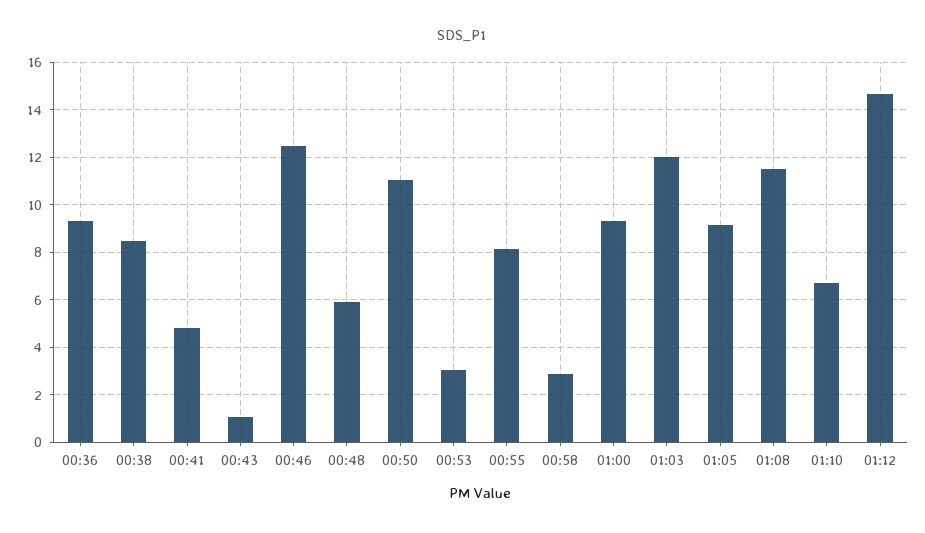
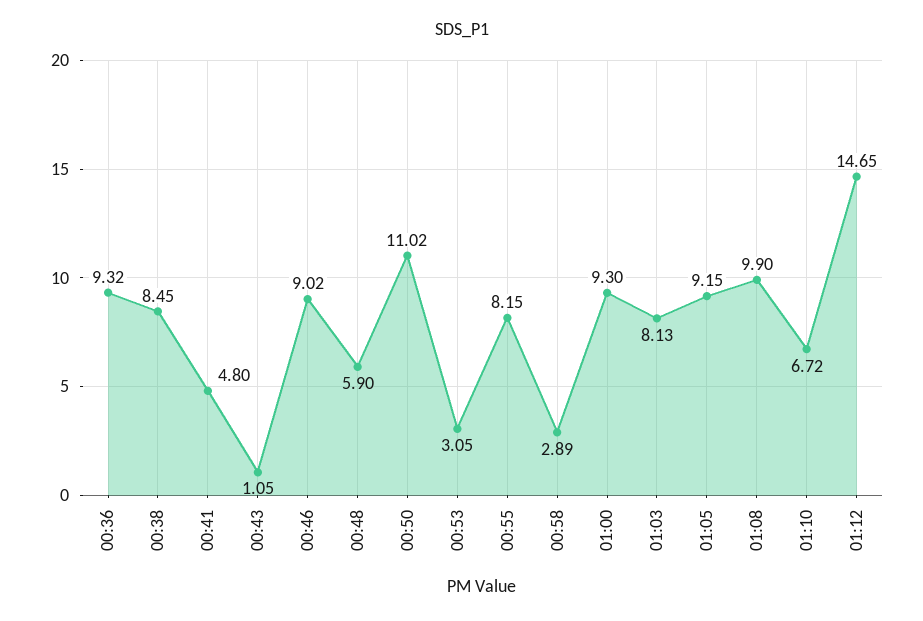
00:46: 12.5 -> 9.02
01:03: 12 -> 8.13
01:08: 11.5 -> 9.9

